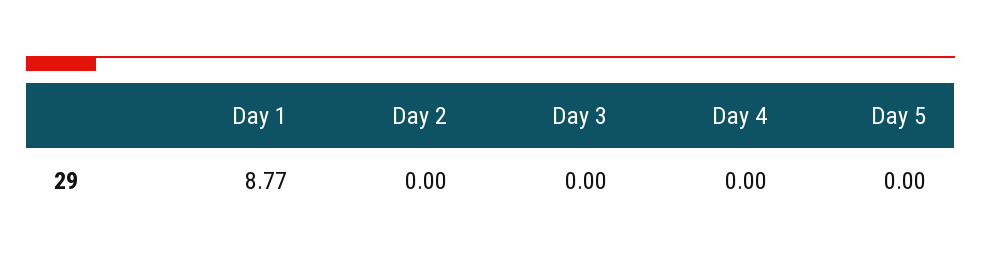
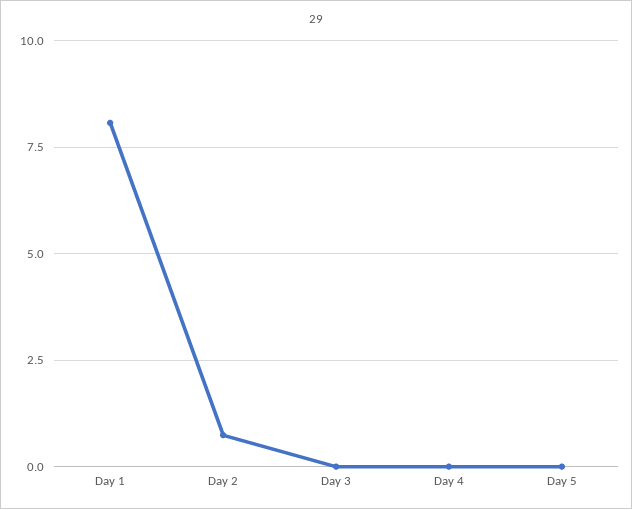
Day 1: 8.77 -> 8
Day 2: 0 -> 0.75

